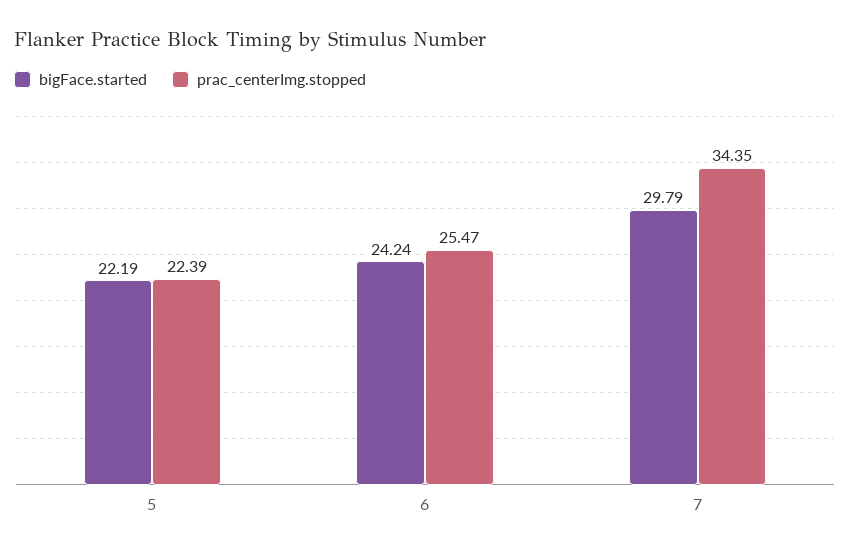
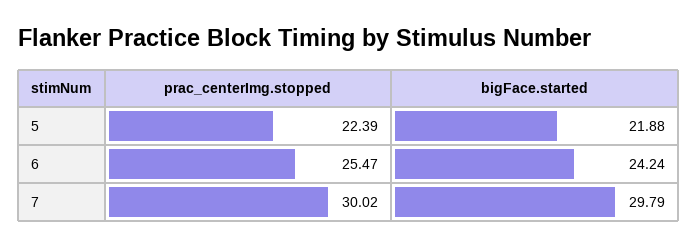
bigFace.started, 5: 22.19 -> 21.88
prac_centerImg.stopped, 7: 34.35 -> 30.02

